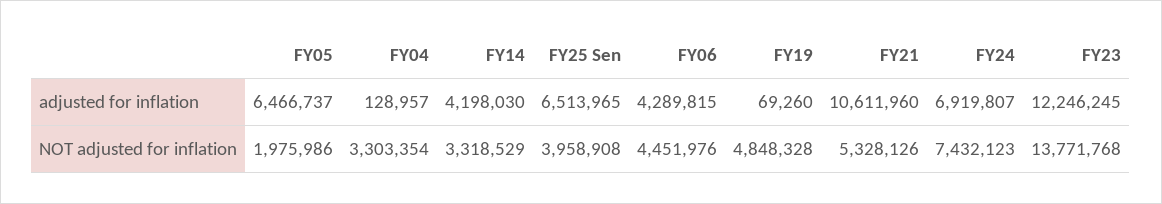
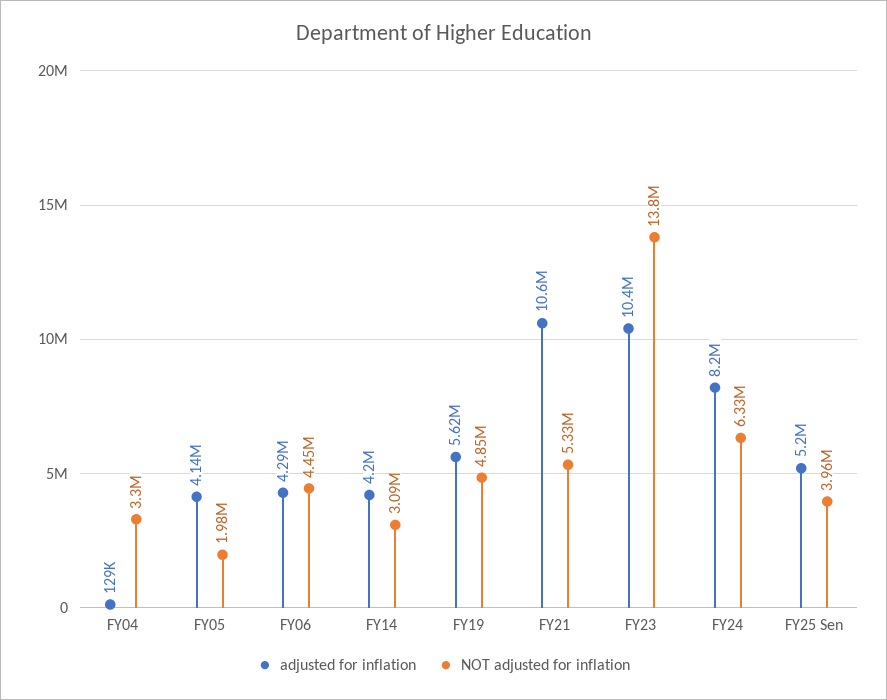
adjusted for inflation, FY05: 6466737 -> 4140000
adjusted for inflation, FY25 Sen: 6513965 -> 5200000
adjusted for inflation, FY19: 69260 -> 5620000
adjusted for inflation, FY24: 6919807 -> 8200000
adjusted for inflation, FY23: 12246245 -> 10400000
NOT adjusted for inflation, FY14: 3318529 -> 3090000
NOT adjusted for inflation, FY24: 7432123 -> 6330000

